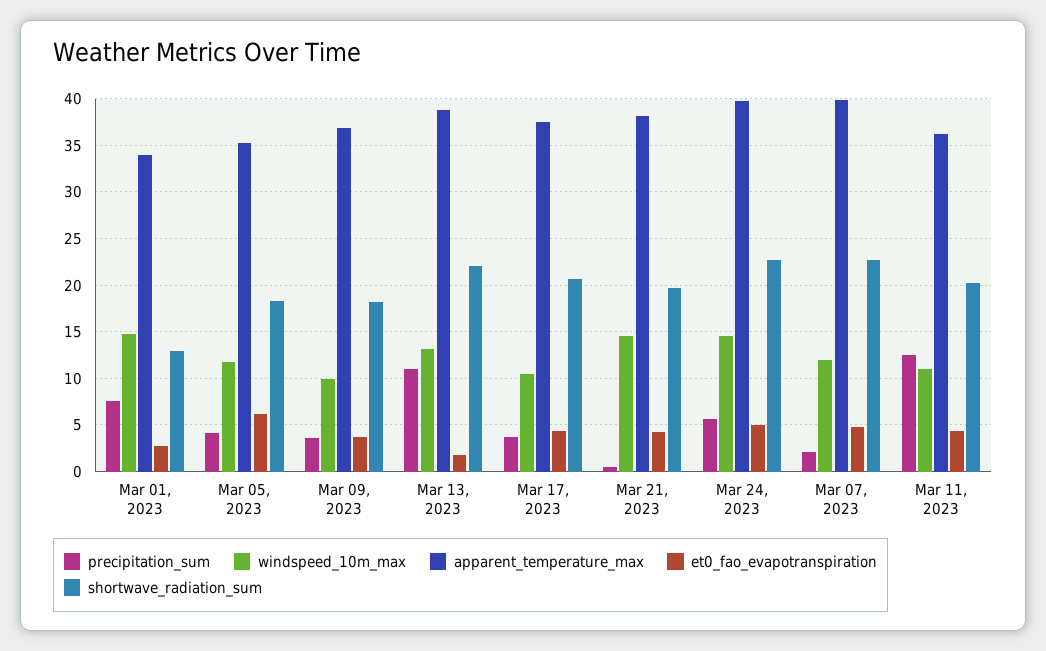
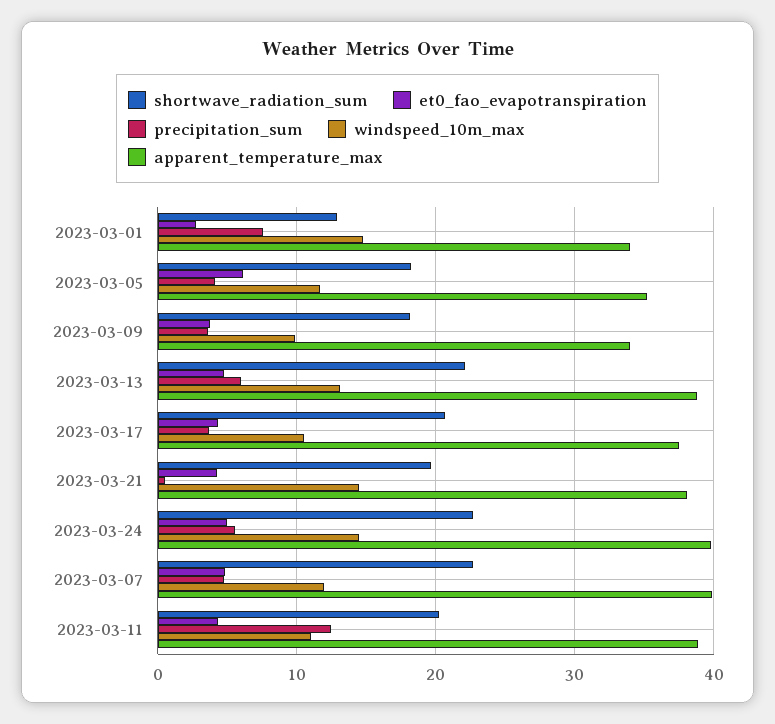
apparent_temperature_max, Mar 09, 2023: 37 -> 34
precipitation_sum, Mar 13, 2023: 11 -> 6
et0_fao_evapotranspiration, Mar 13, 2023: 2 -> 5
precipitation_sum, Mar 07, 2023: 2 -> 5
apparent_temperature_max, Mar 11, 2023: 36 -> 39

